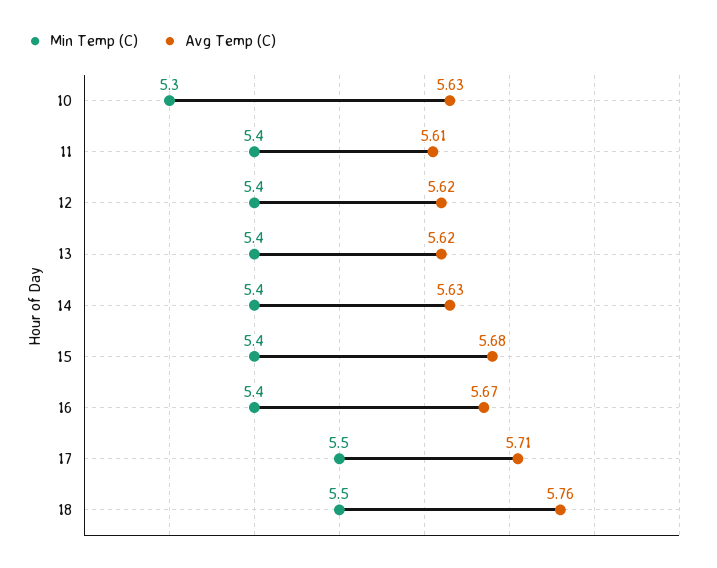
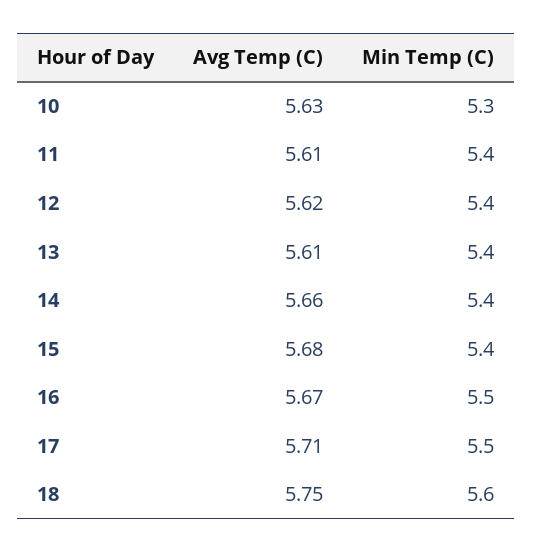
Avg Temp (C), 13: 5.62 -> 5.61
Avg Temp (C), 14: 5.63 -> 5.66
Min Temp (C), 16: 5.4 -> 5.5
Min Temp (C), 18: 5.5 -> 5.6
Avg Temp (C), 18: 5.76 -> 5.75

